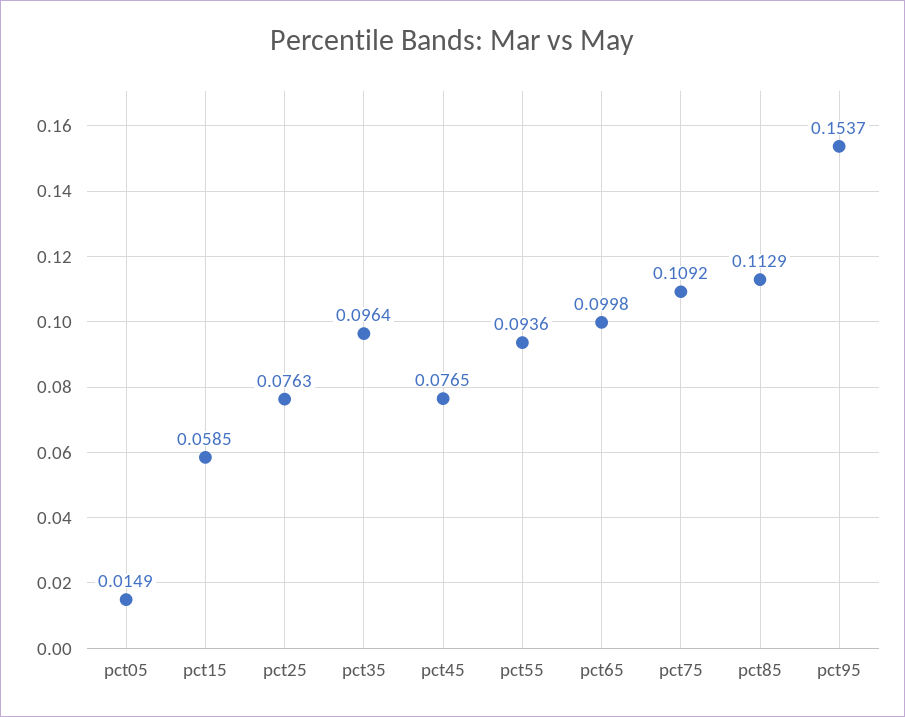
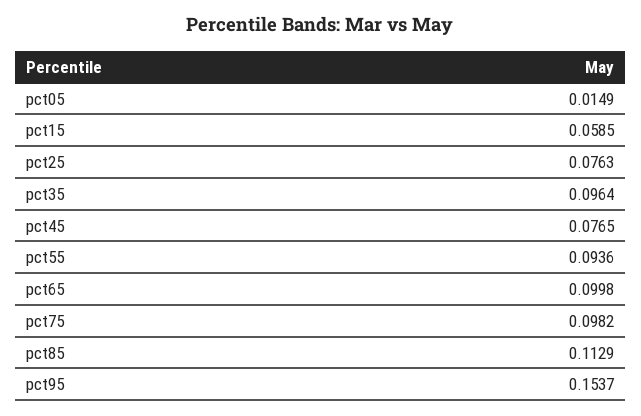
pct75: 0.1092 -> 0.0982

